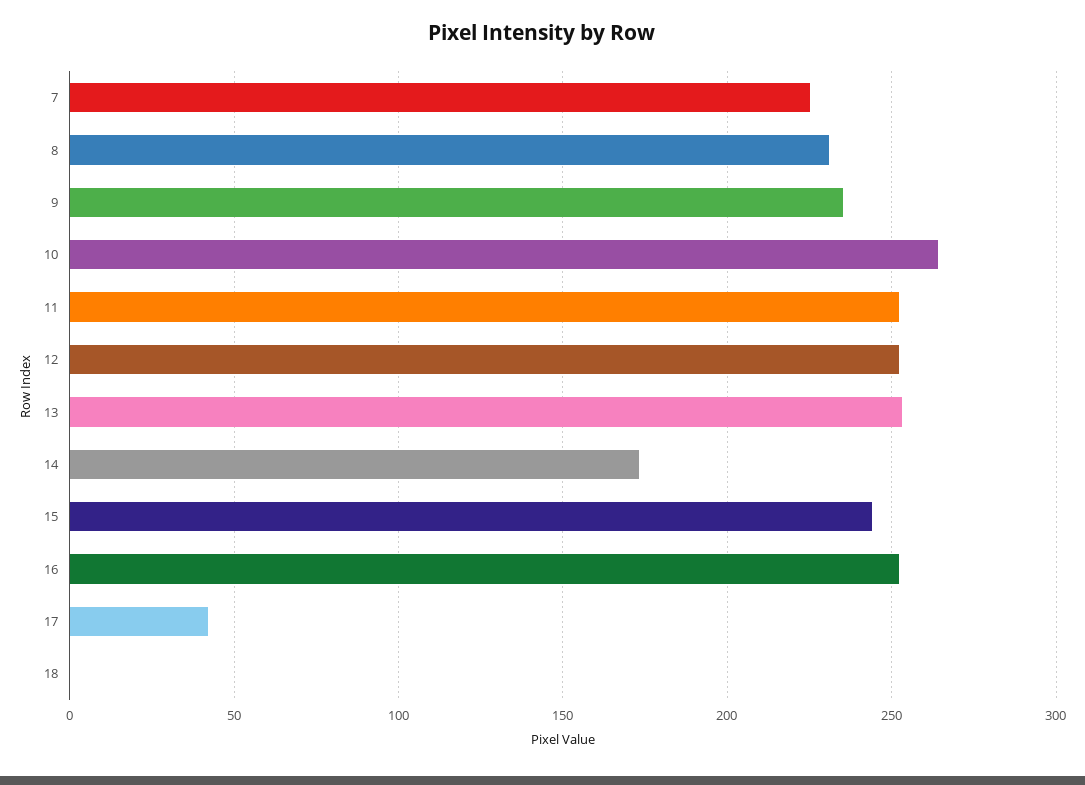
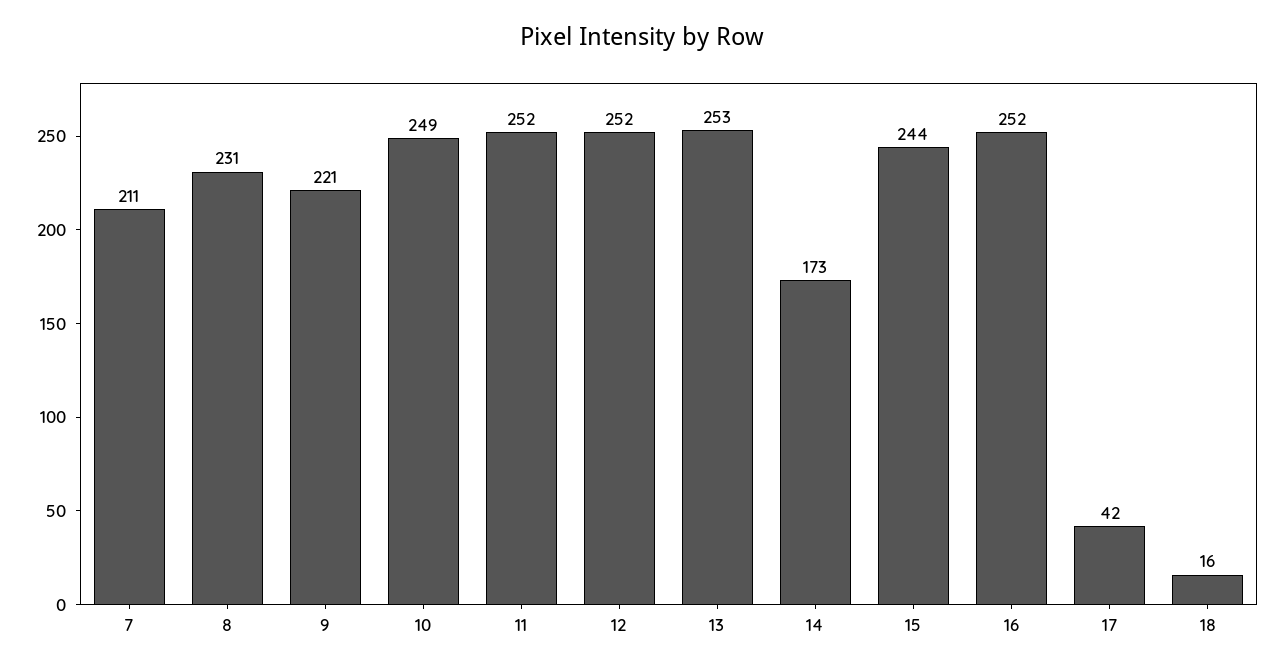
7: 225 -> 211
9: 235 -> 221
10: 265 -> 249
18: 0 -> 16

